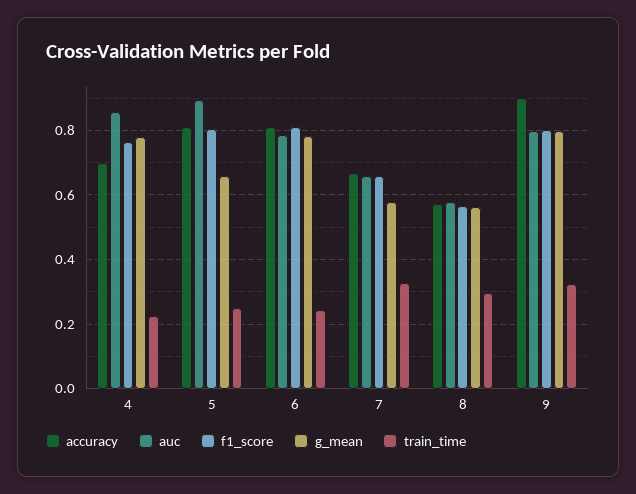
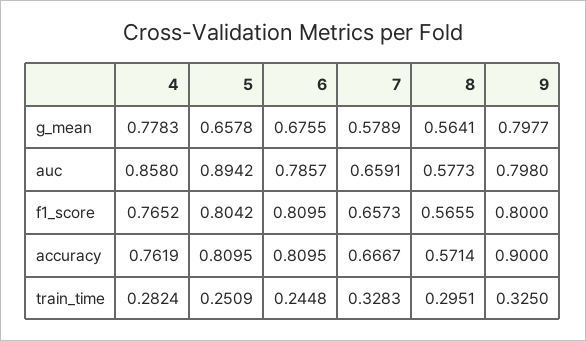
accuracy, 4: 0.7 -> 0.7619
train_time, 4: 0.22 -> 0.2824
g_mean, 6: 0.78 -> 0.6755

